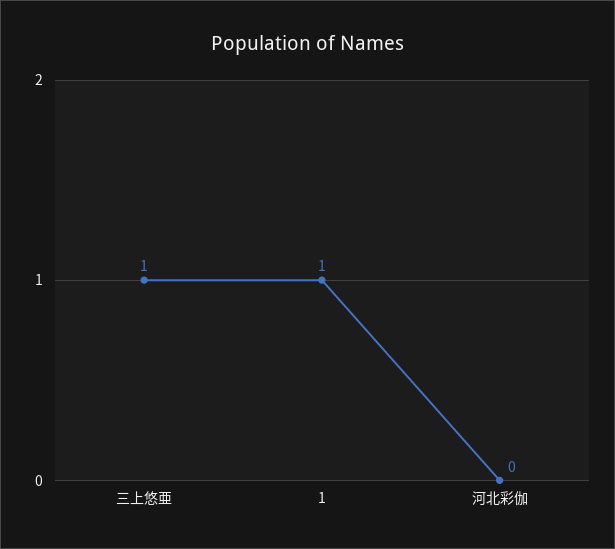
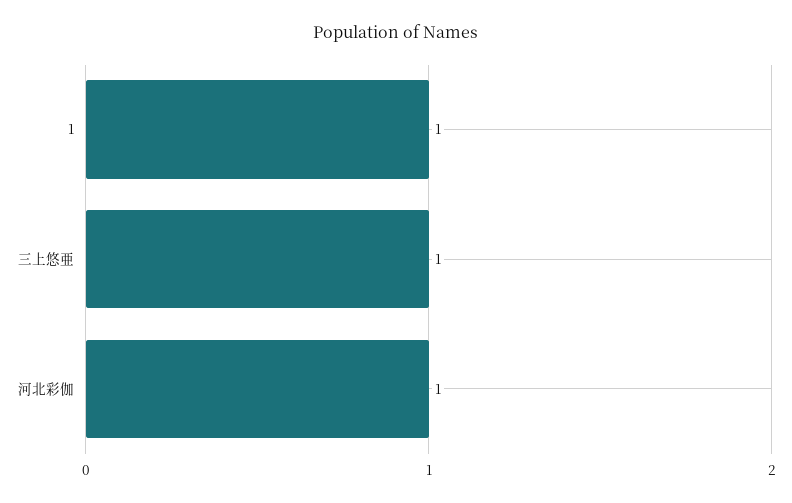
河北彩伽: 0 -> 1

